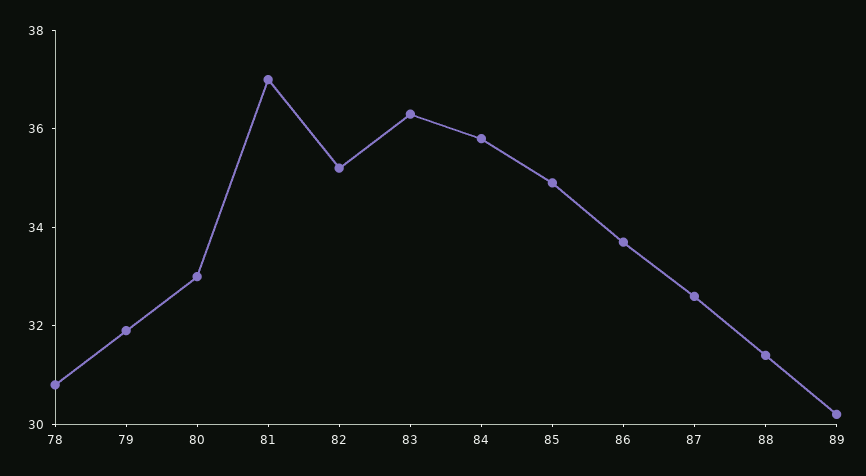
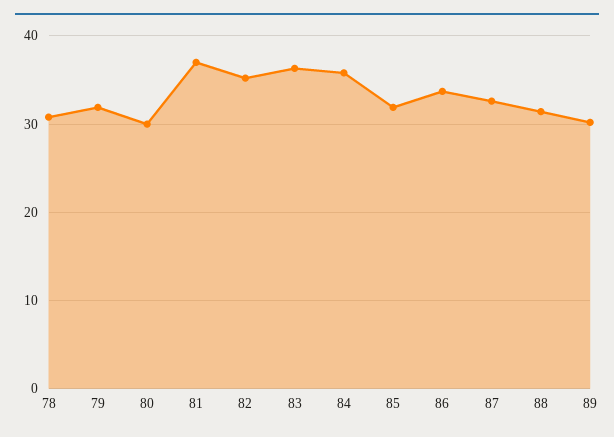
80: 33 -> 30
85: 35 -> 32

